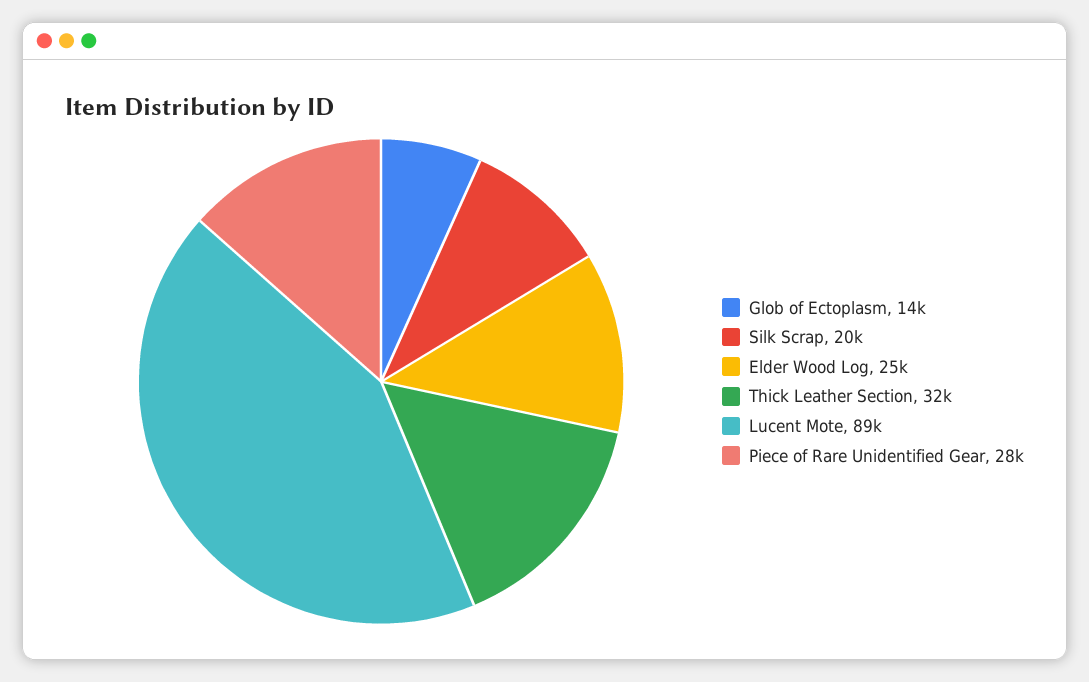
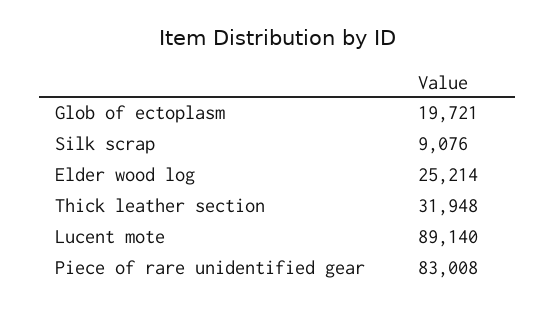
Glob of Ectoplasm: 14000 -> 19721
Silk Scrap: 20000 -> 9076
Piece of Rare Unidentified Gear: 28000 -> 83008

